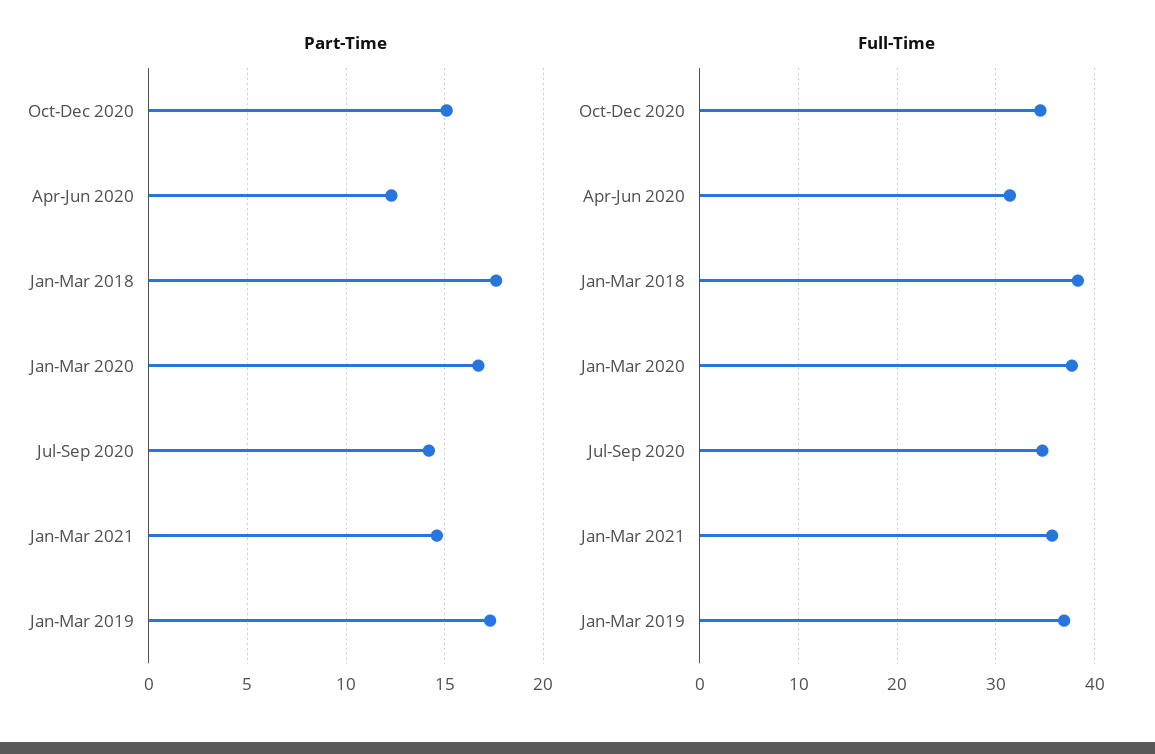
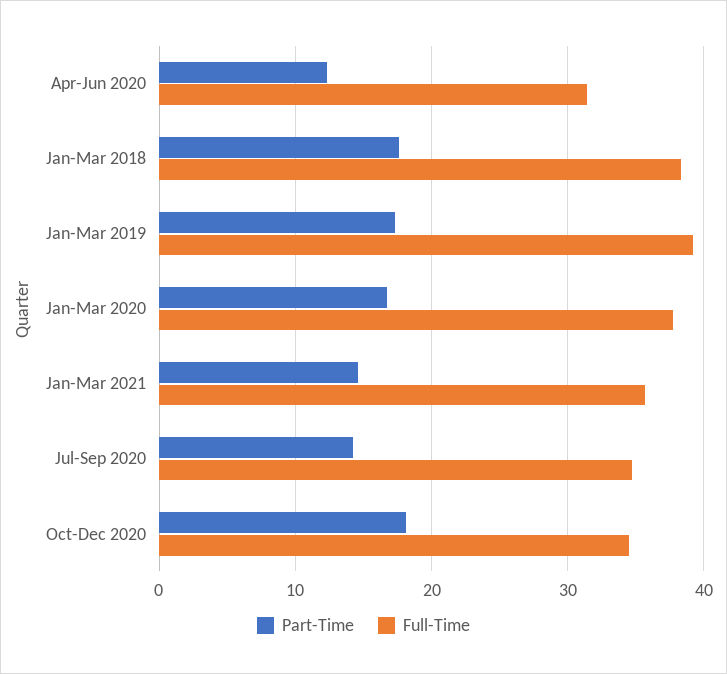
Part-Time, Oct-Dec 2020: 15 -> 18
Full-Time, Jan-Mar 2019: 37 -> 39

